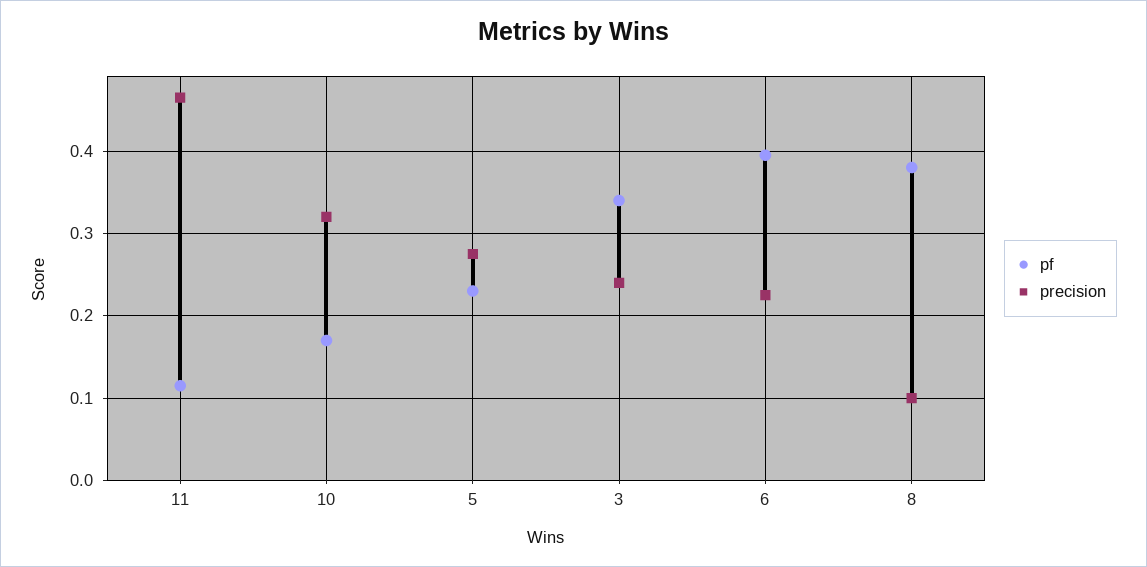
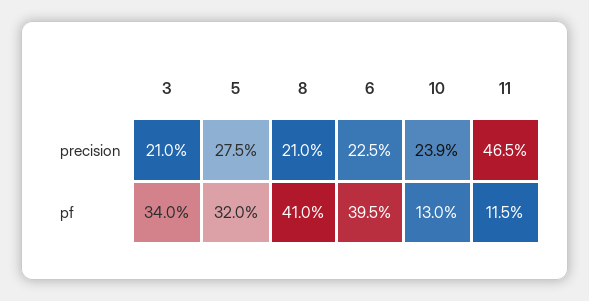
pf, 10: 0.17 -> 0.13
precision, 10: 0.32 -> 0.239
pf, 5: 0.23 -> 0.32
precision, 3: 0.24 -> 0.21
pf, 8: 0.38 -> 0.41
precision, 8: 0.1 -> 0.21

